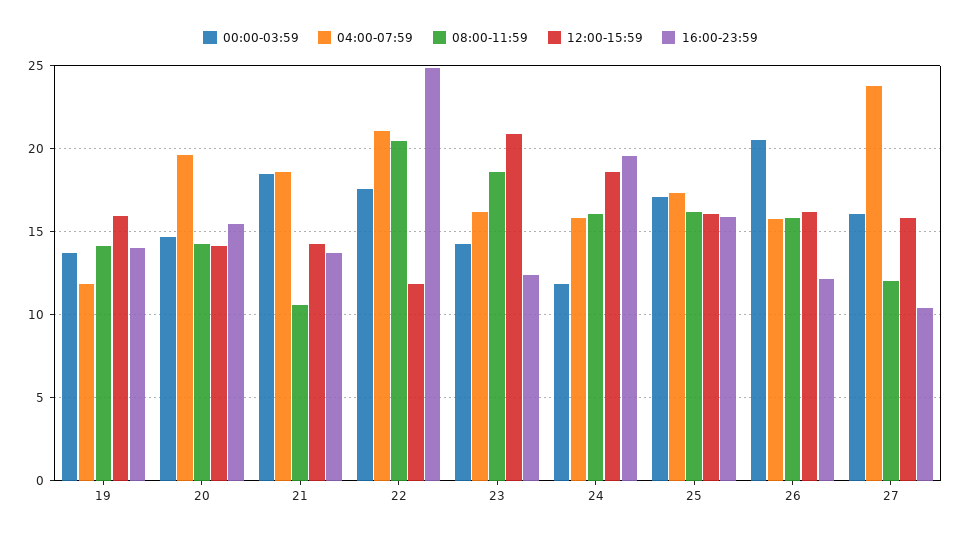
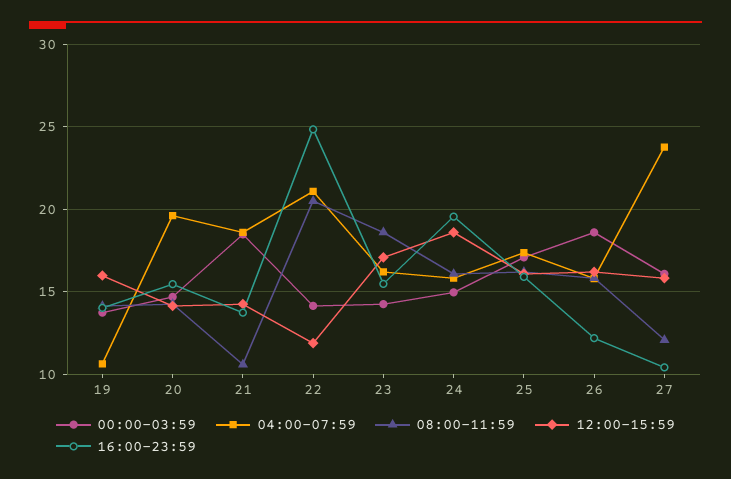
04:00-07:59, 19: 12 -> 10.5
00:00-03:59, 22: 17.5 -> 14
12:00-15:59, 23: 21 -> 17
16:00-23:59, 23: 12.5 -> 15.5
00:00-03:59, 24: 12 -> 15
00:00-03:59, 26: 20.5 -> 18.5

